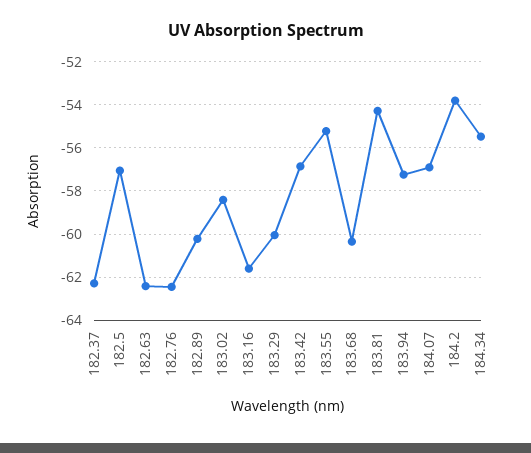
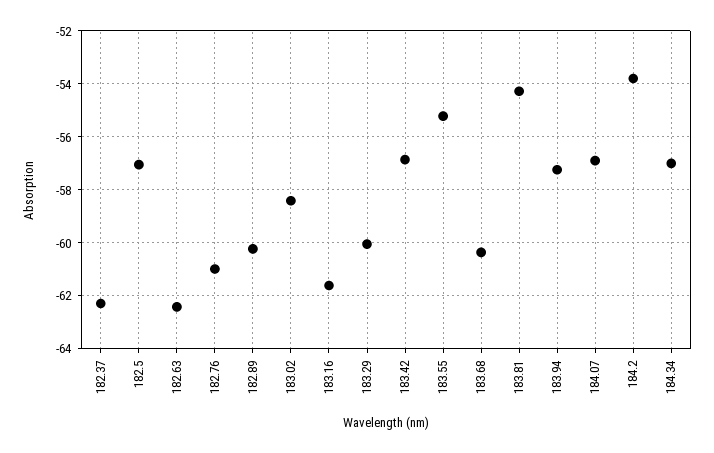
182.76: -62.5 -> -61
184.34: -55.5 -> -57

